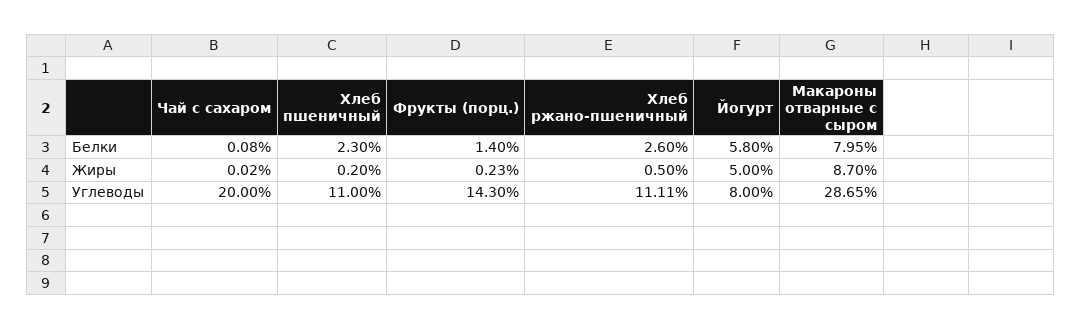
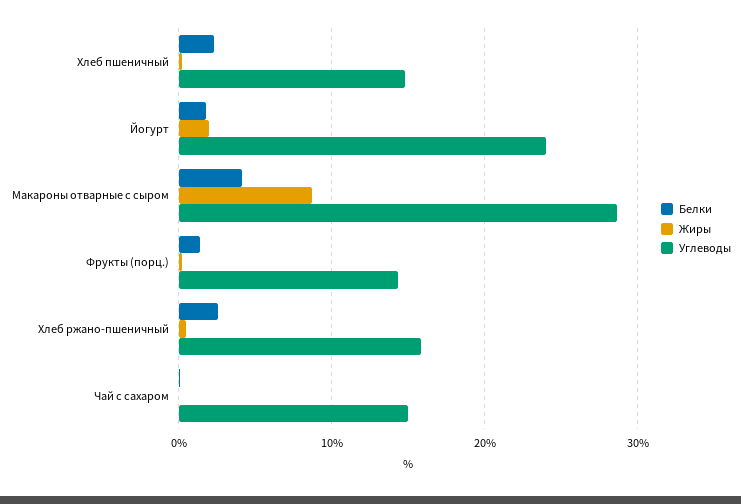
Белки, Йогурт: 5.8 -> 2
Белки, Макароны отварные с сыром: 7.95 -> 4
Жиры, Йогурт: 5 -> 2
Углеводы, Чай с сахаром: 20 -> 15
Углеводы, Хлеб пшеничный: 11 -> 15
Углеводы, Хлеб ржано-пшеничный: 11.11 -> 16
Углеводы, Йогурт: 8 -> 24

